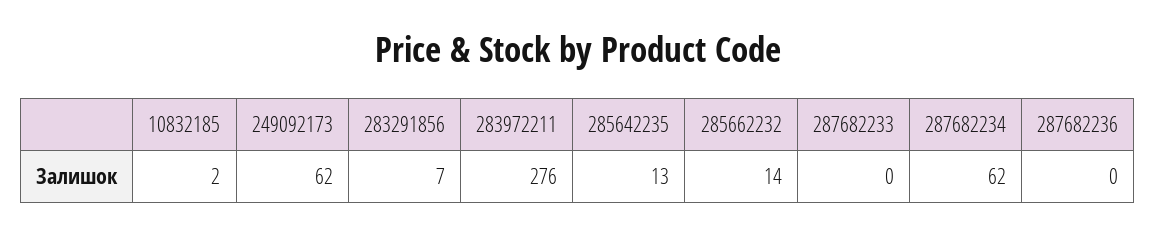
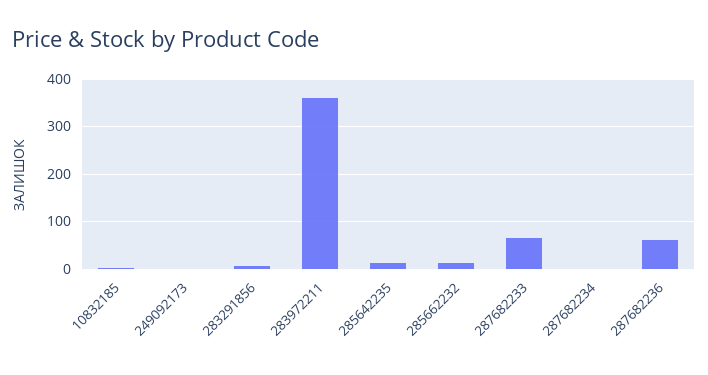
249092173: 62 -> 0
283972211: 276 -> 360
287682233: 0 -> 60
287682234: 62 -> 0
287682236: 0 -> 60

